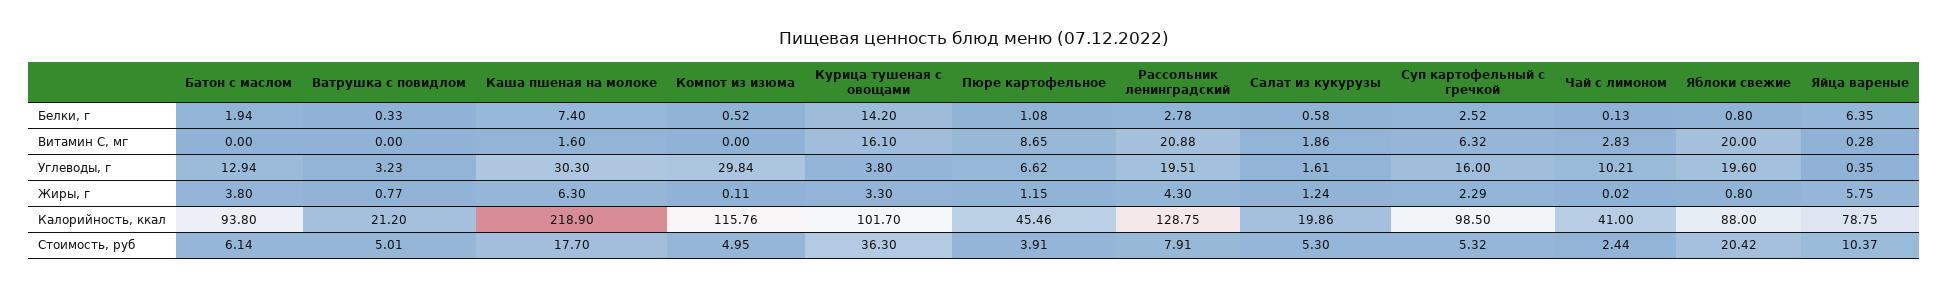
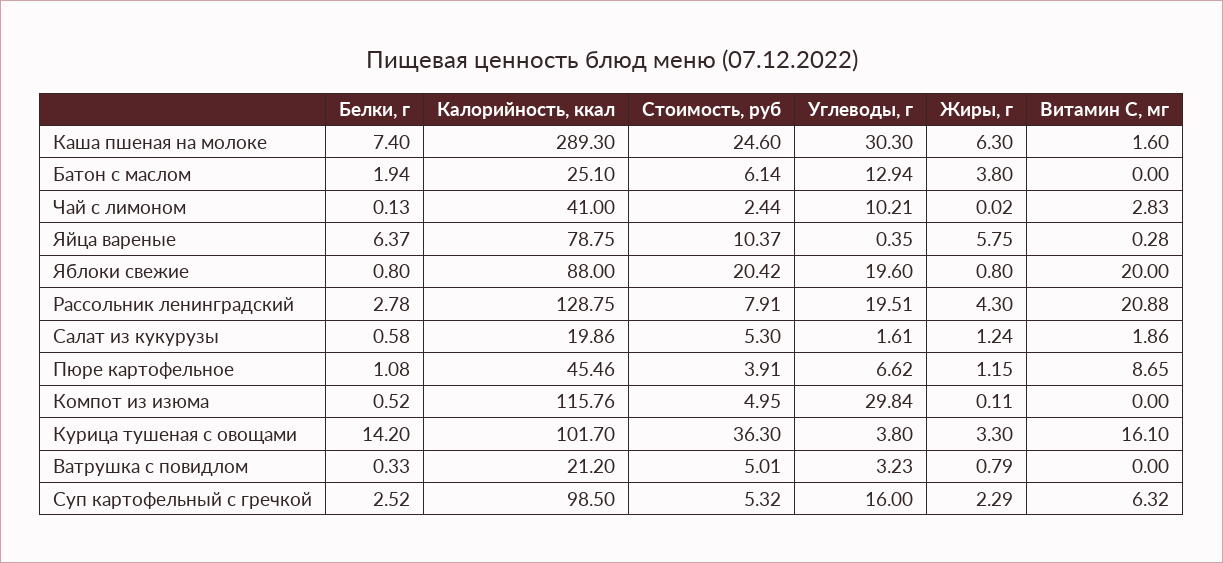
Яйца вареные, Белки, г: 6.35 -> 6.37
Ватрушка с повидлом, Жиры, г: 0.77 -> 0.79
Батон с маслом, Калорийность, ккал: 93.8 -> 25.1
Каша пшеная на молоке, Калорийность, ккал: 218.9 -> 289.3
Каша пшеная на молоке, Стоимость, руб: 17.7 -> 24.6

